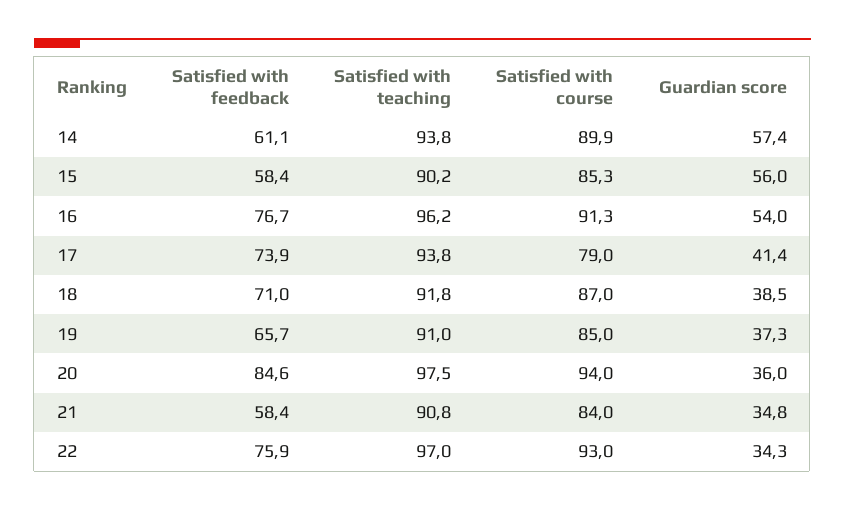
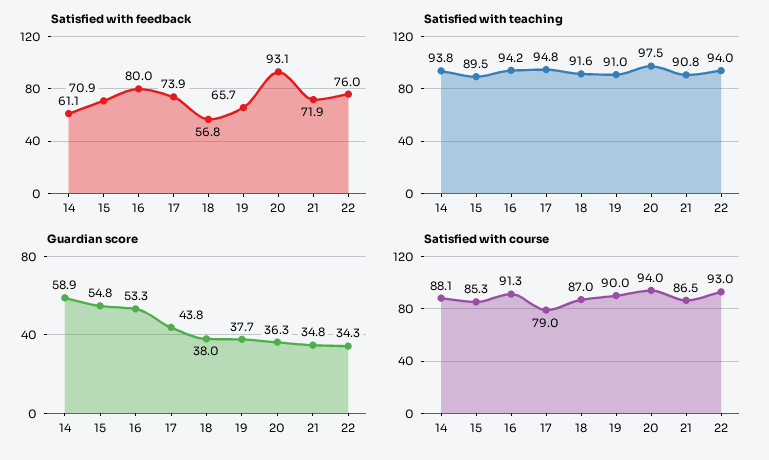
Satisfied with course, 14: 89.9 -> 88.1
Guardian score, 14: 57.4 -> 58.9
Satisfied with feedback, 15: 58.4 -> 70.9
Satisfied with teaching, 15: 90.2 -> 89.5
Guardian score, 15: 56 -> 54.8
Satisfied with feedback, 16: 76.7 -> 80
Satisfied with teaching, 16: 96.2 -> 94.2
Guardian score, 16: 54 -> 53.3
Satisfied with teaching, 17: 93.8 -> 94.8
Guardian score, 17: 41.4 -> 43.8
Satisfied with feedback, 18: 71 -> 56.8
Satisfied with teaching, 18: 91.8 -> 91.6
Guardian score, 18: 38.5 -> 38
Satisfied with course, 19: 85 -> 90
Guardian score, 19: 37.3 -> 37.7
Satisfied with feedback, 20: 84.6 -> 93.1
Guardian score, 20: 36 -> 36.3
Satisfied with feedback, 21: 58.4 -> 71.9
Satisfied with course, 21: 84 -> 86.5
Satisfied with feedback, 22: 75.9 -> 76
Satisfied with teaching, 22: 97 -> 94

